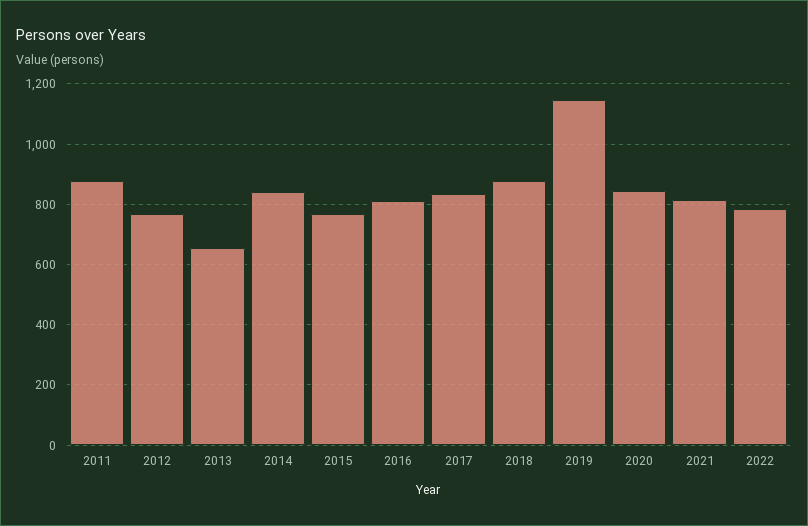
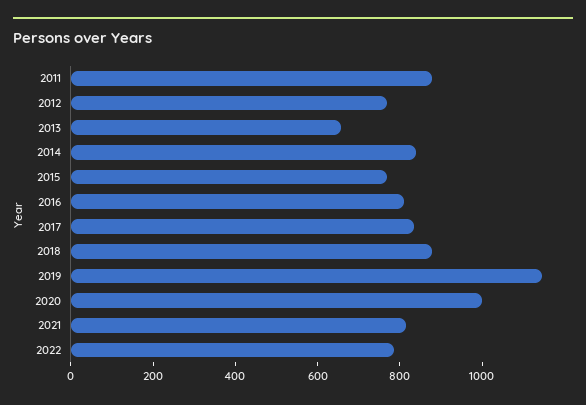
2020: 840 -> 1000

